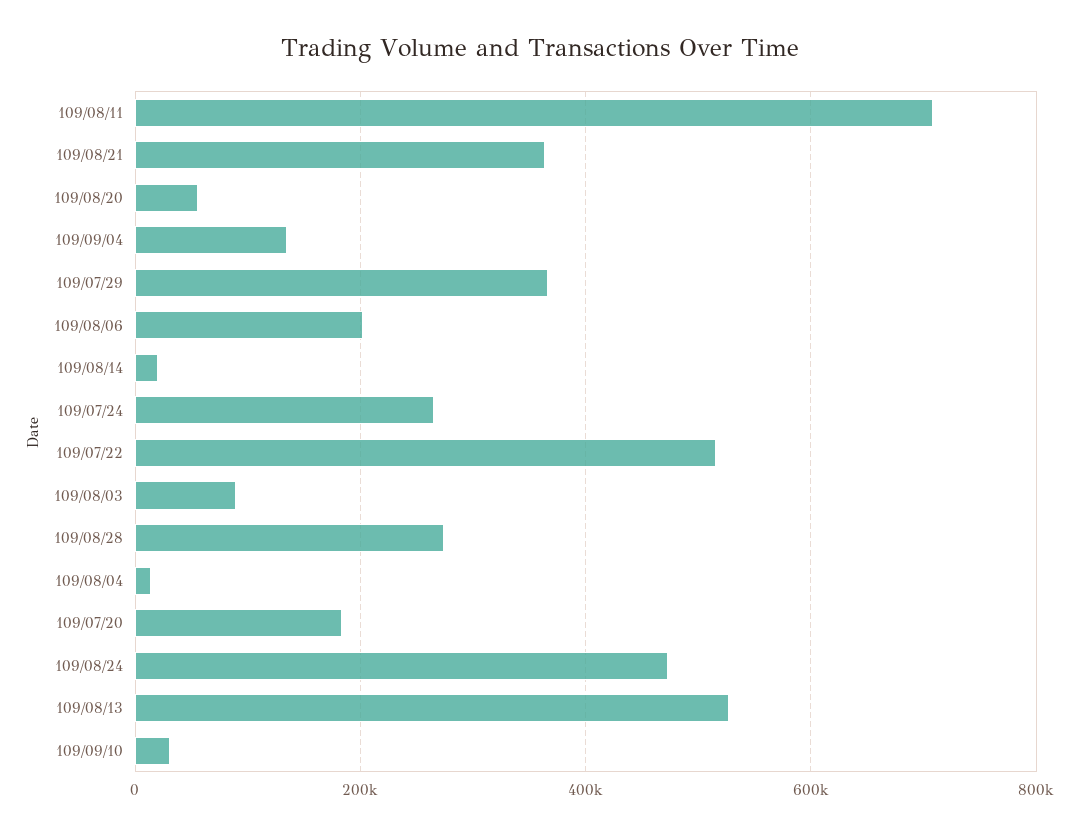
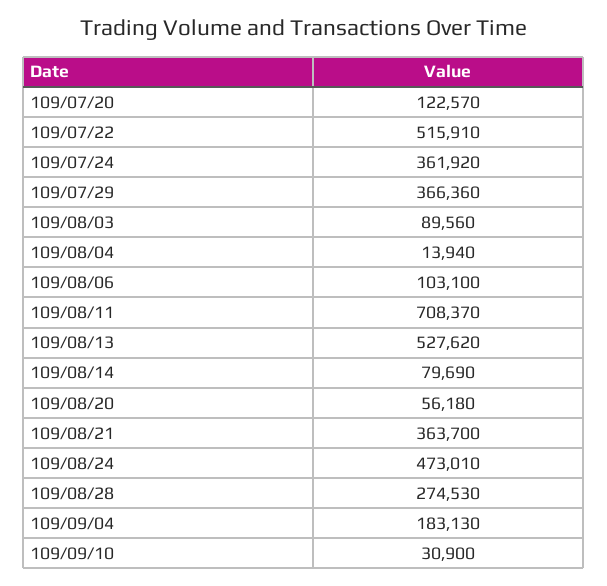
109/09/04: 140000 -> 183130
109/08/06: 200000 -> 103100
109/08/14: 20000 -> 79690
109/07/24: 260000 -> 361920
109/07/20: 180000 -> 122570

